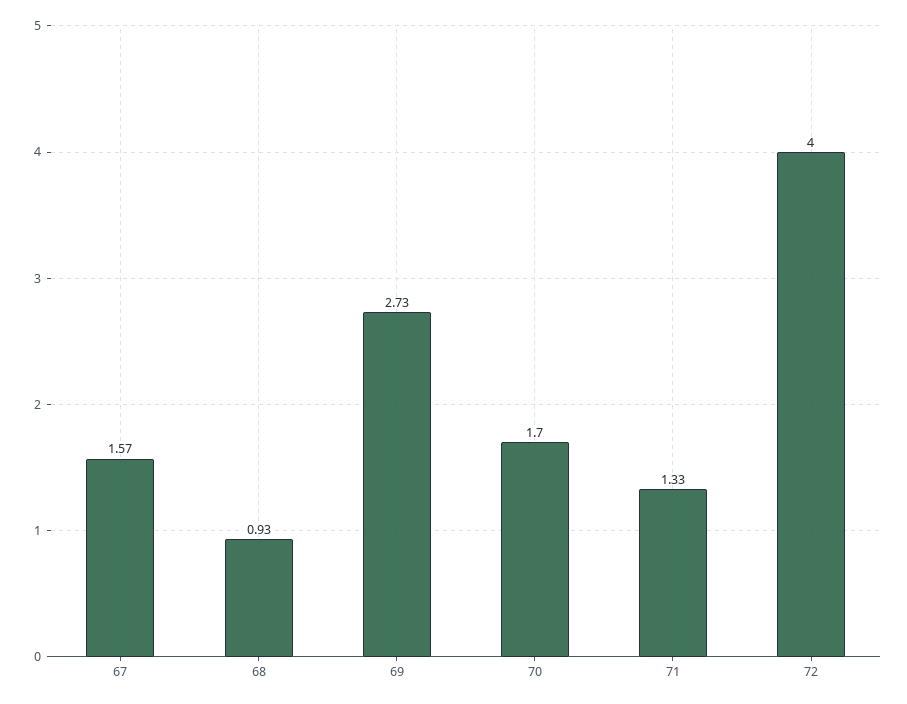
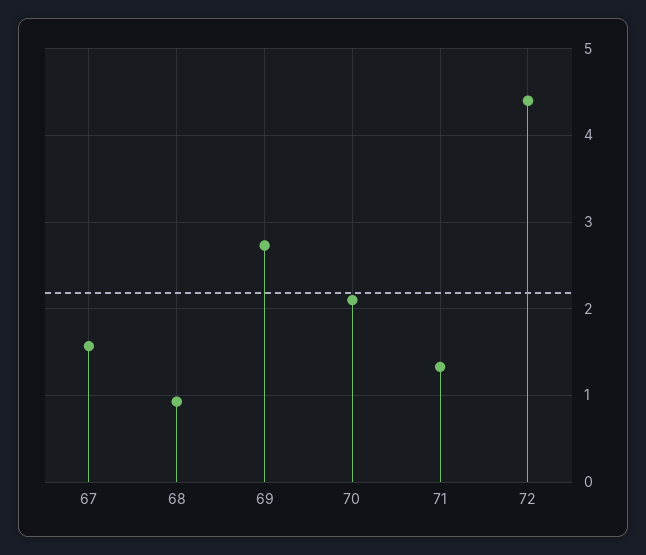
70: 1.7 -> 2.1
72: 4 -> 4.4

